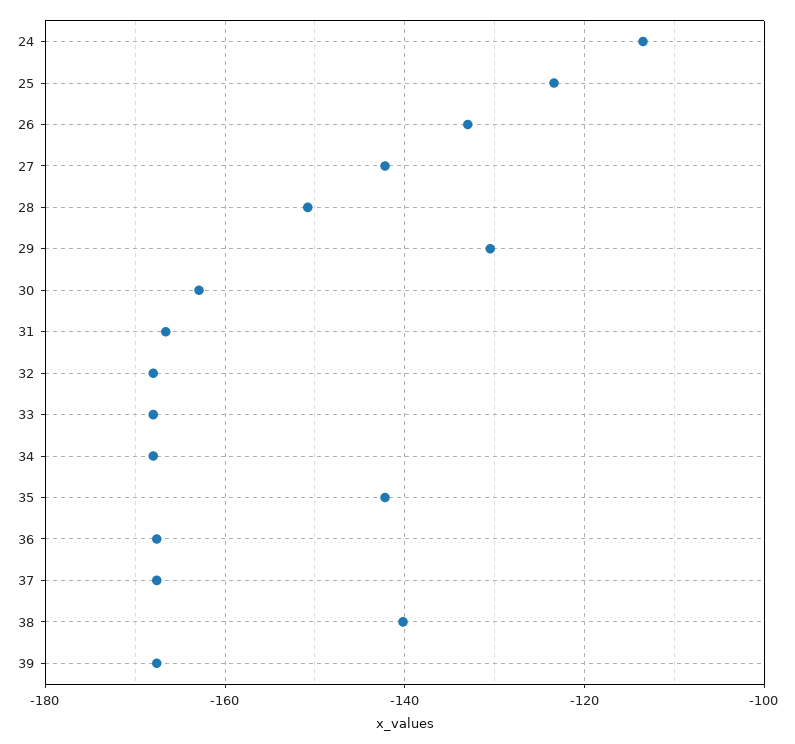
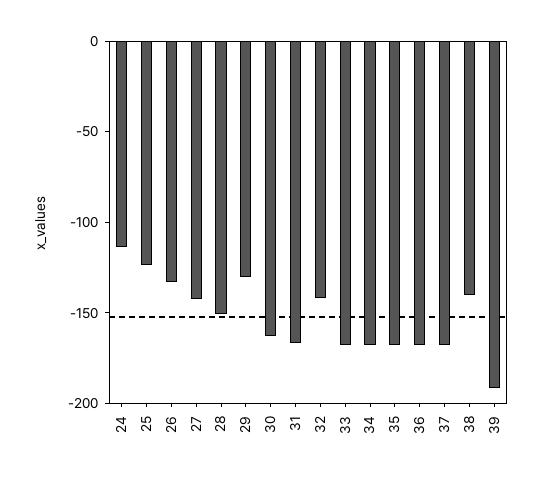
32: -168 -> -140
35: -142 -> -170
39: -168 -> -190

